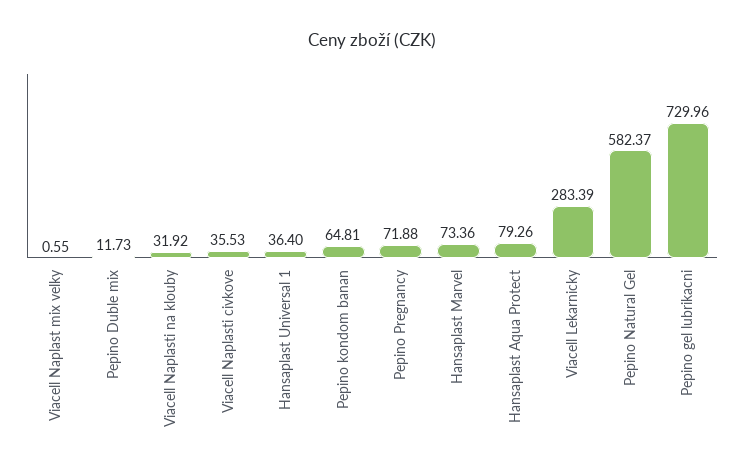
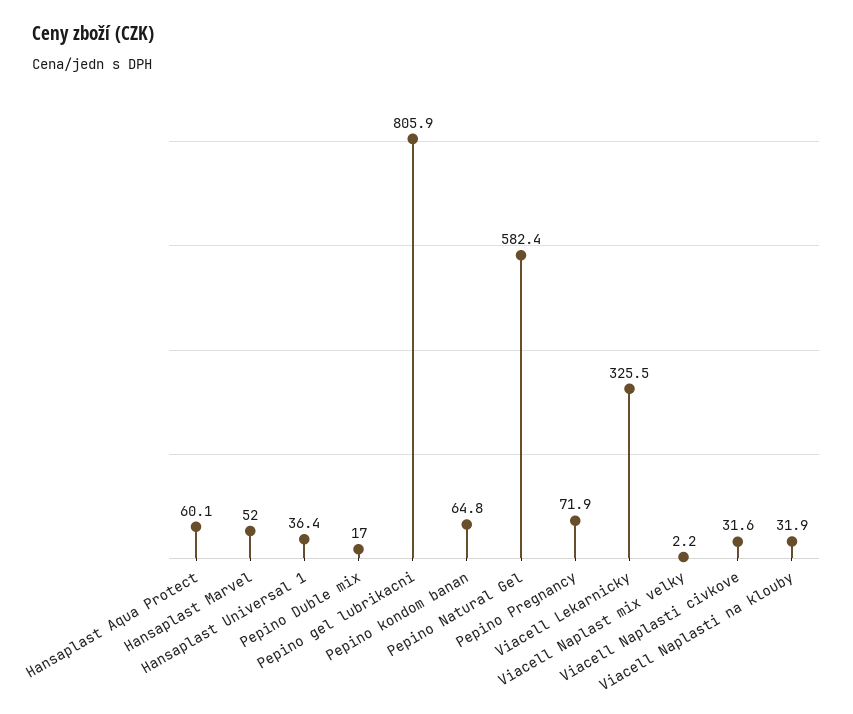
Viacell Naplast mix velky: 0.55 -> 2.2
Pepino Duble mix: 11.73 -> 17
Viacell Naplasti civkove: 35.53 -> 31.6
Hansaplast Marvel: 73.36 -> 52
Hansaplast Aqua Protect: 79.26 -> 60.1
Viacell Lekarnicky: 283.39 -> 325.5
Pepino gel lubrikacni: 729.96 -> 805.9

